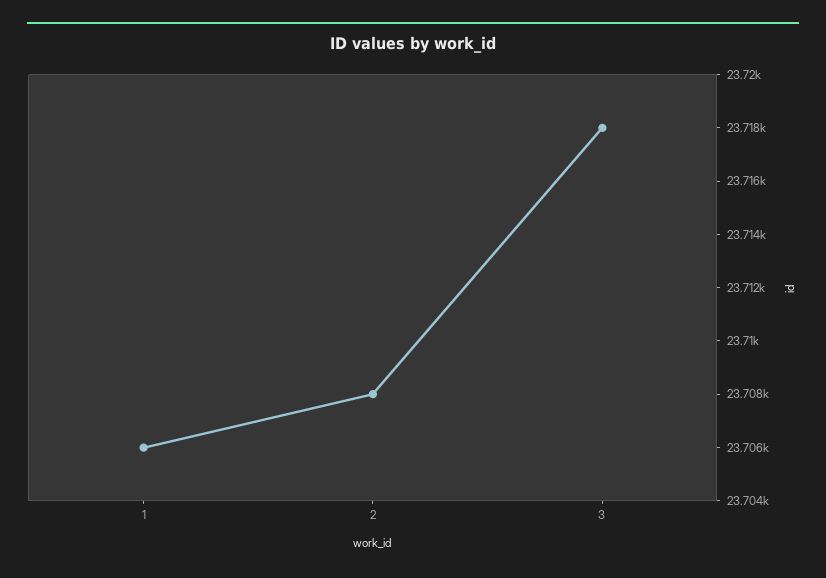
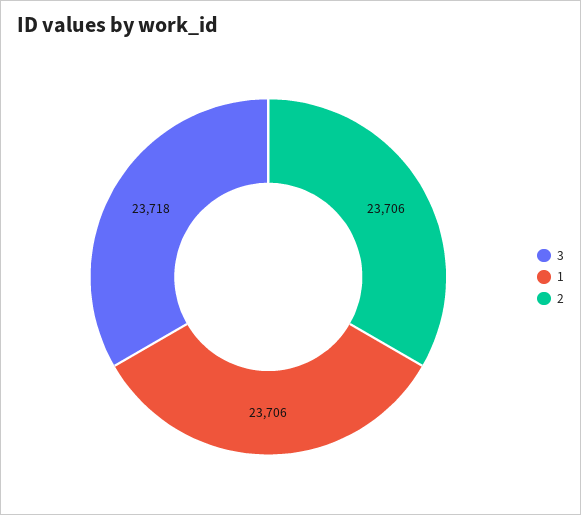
2: 23708 -> 23706

